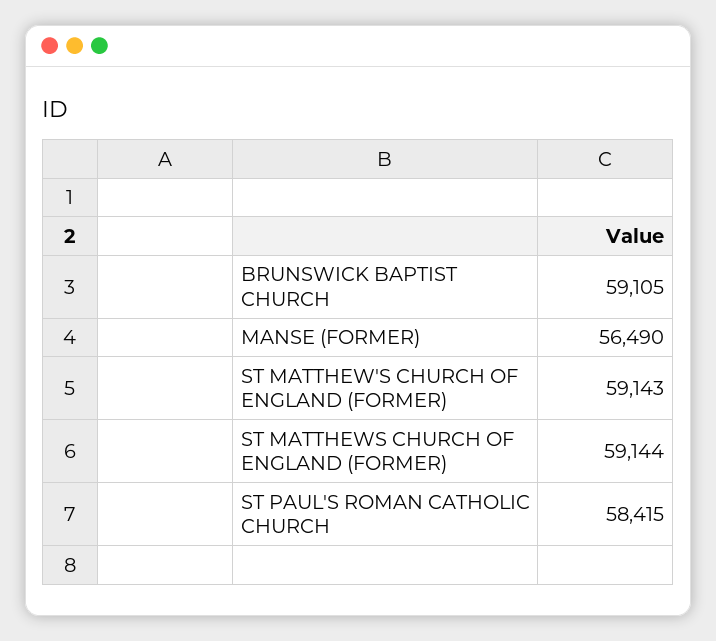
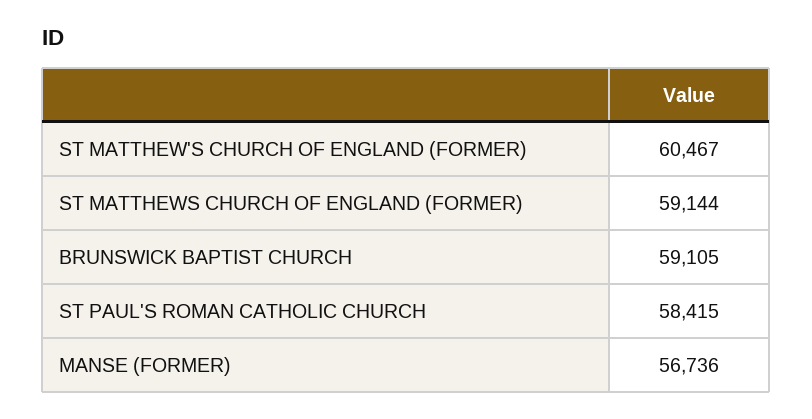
MANSE (FORMER): 56490 -> 56736
ST MATTHEW'S CHURCH OF ENGLAND (FORMER): 59143 -> 60467

